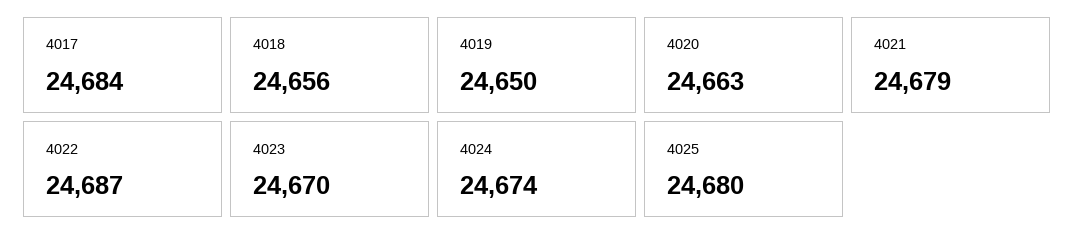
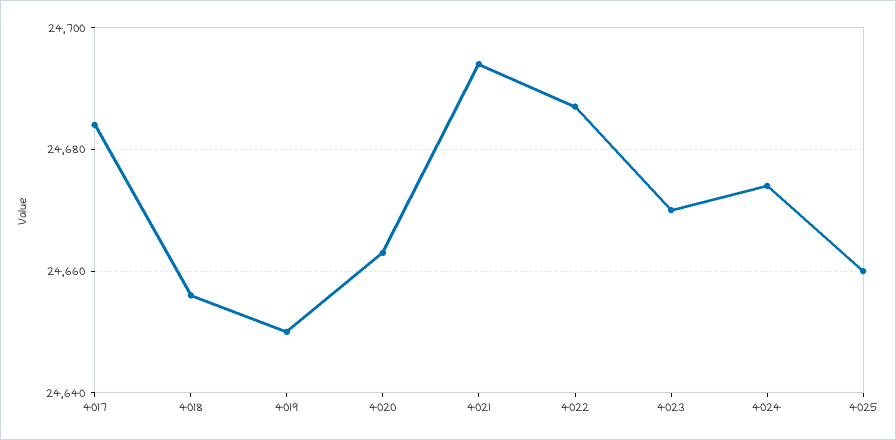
4021: 24679 -> 24695
4025: 24680 -> 24660

